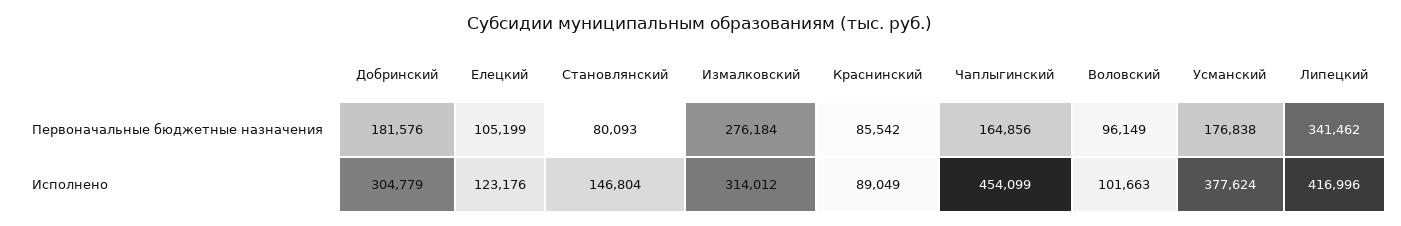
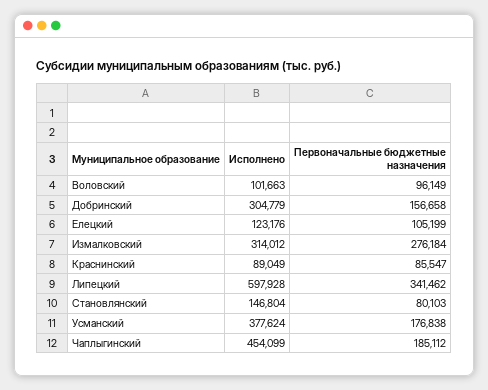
Добринский, Первоначальные бюджетные назначения: 181576 -> 156658
Становлянский, Первоначальные бюджетные назначения: 80093 -> 80103
Краснинский, Первоначальные бюджетные назначения: 85542 -> 85547
Чаплыгинский, Первоначальные бюджетные назначения: 164856 -> 185112
Липецкий, Исполнено: 416996 -> 597928

